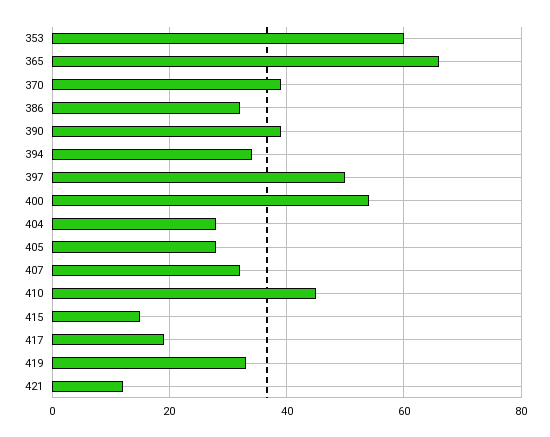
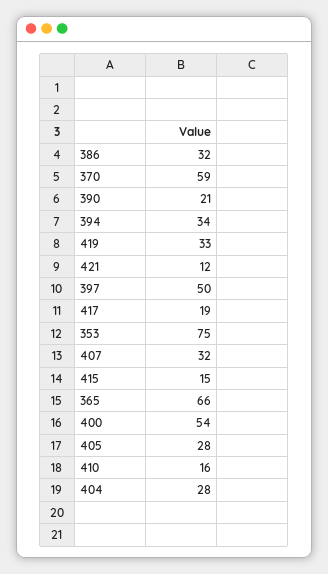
353: 60 -> 75
370: 40 -> 59
390: 40 -> 21
410: 45 -> 16

